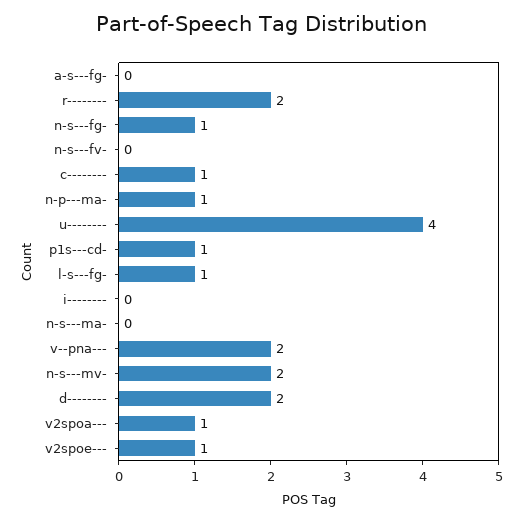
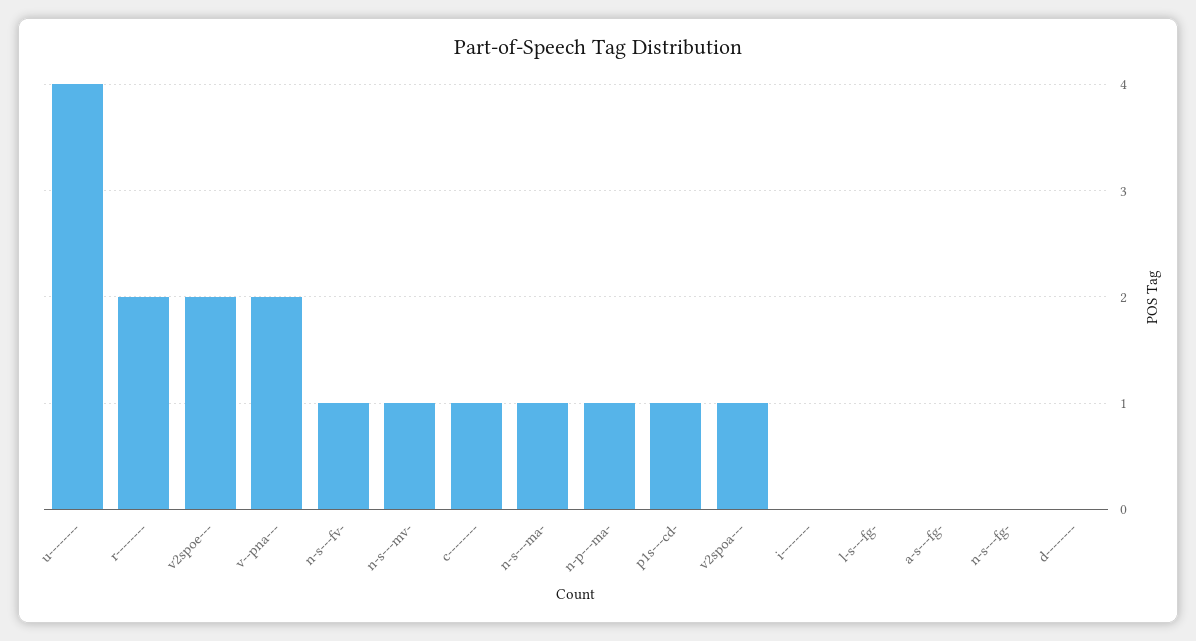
n-s---fg-: 1 -> 0
n-s---fv-: 0 -> 1
l-s---fg-: 1 -> 0
n-s---ma-: 0 -> 1
n-s---mv-: 2 -> 1
d--------: 2 -> 0
v2spoe---: 1 -> 2

